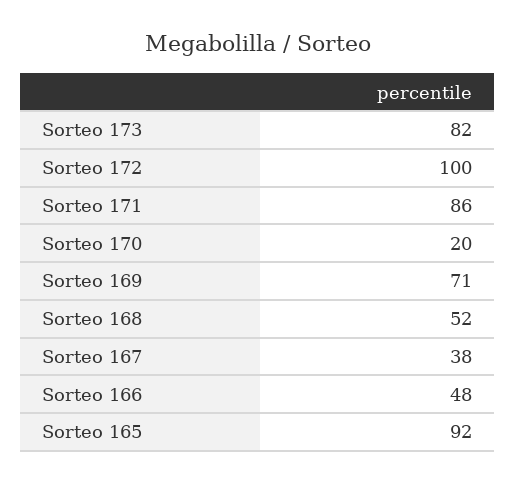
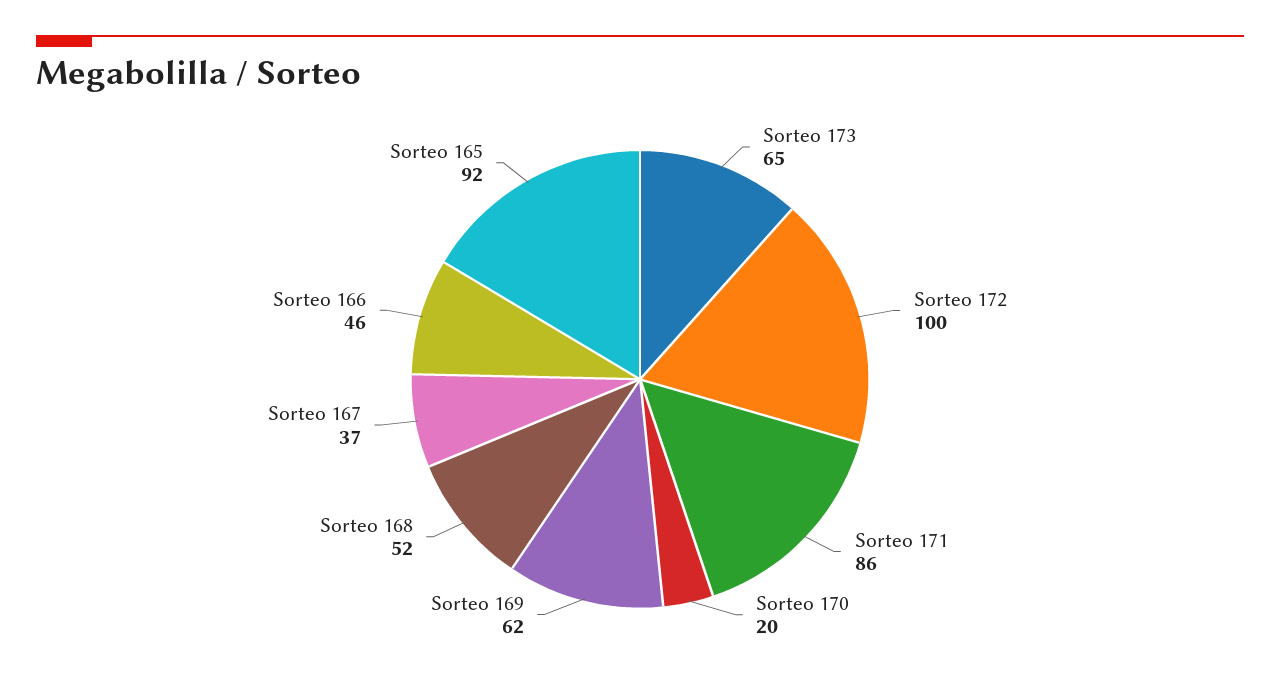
Sorteo 173: 82 -> 65
Sorteo 169: 71 -> 62
Sorteo 167: 38 -> 37
Sorteo 166: 48 -> 46

